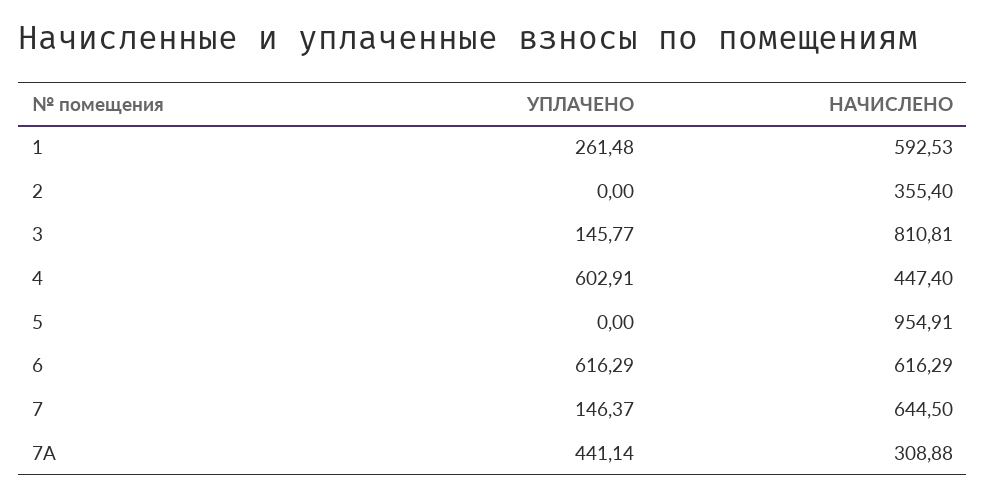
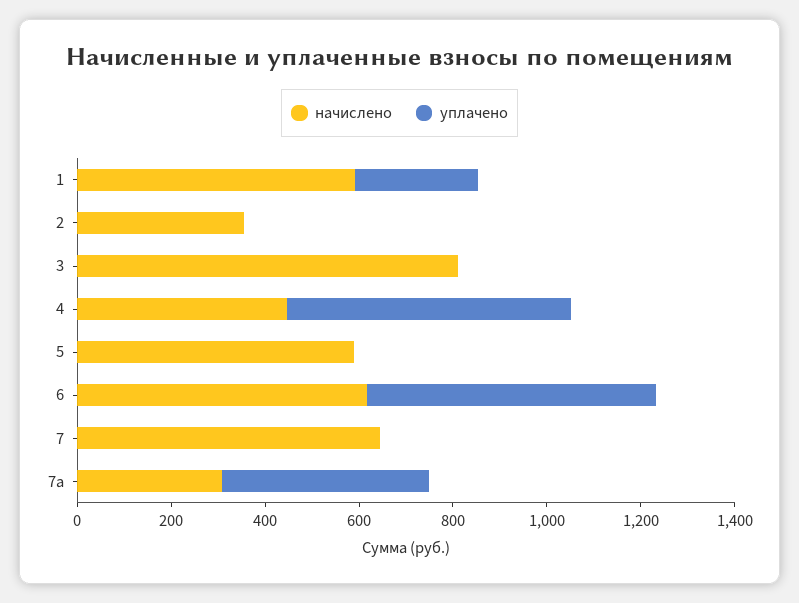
УПЛАЧЕНО, 3: 145.77 -> 0
НАЧИСЛЕНО, 5: 954.91 -> 600
УПЛАЧЕНО, 7: 146.37 -> 0

